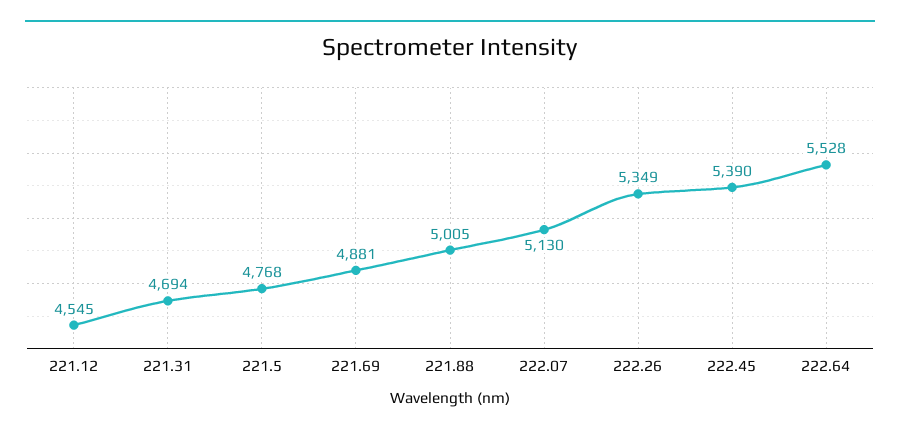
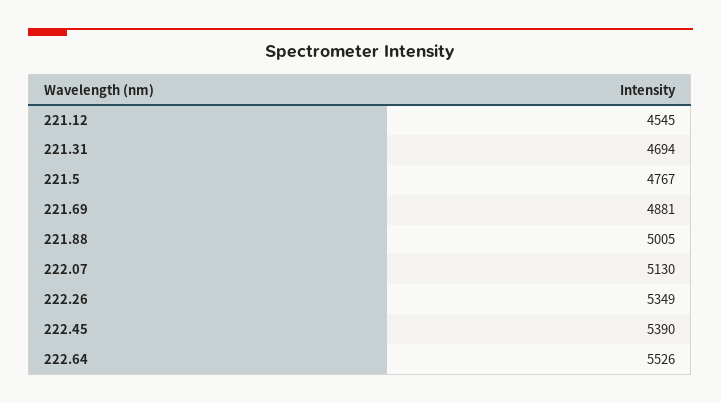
221.5: 4768 -> 4767
222.64: 5528 -> 5526

